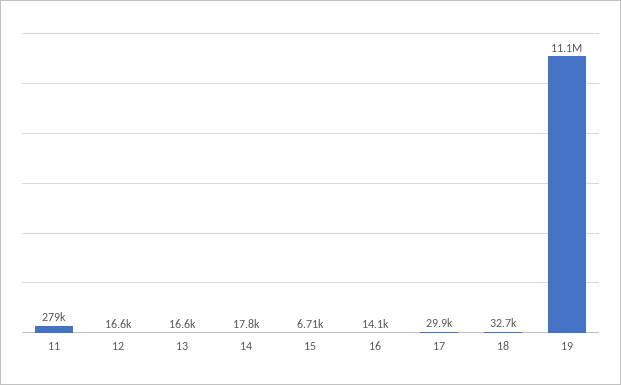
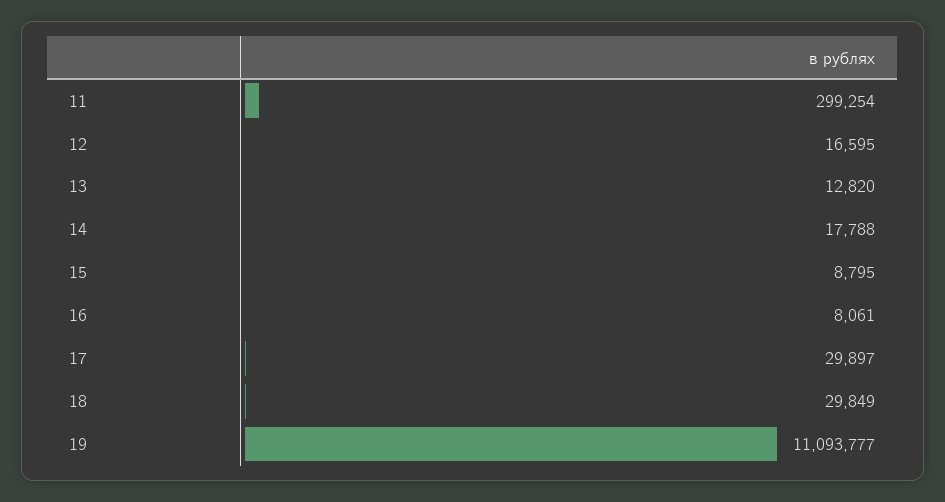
11: 279000 -> 299254
13: 16600 -> 12820
15: 6710 -> 8795
16: 14100 -> 8061
18: 32700 -> 29849

